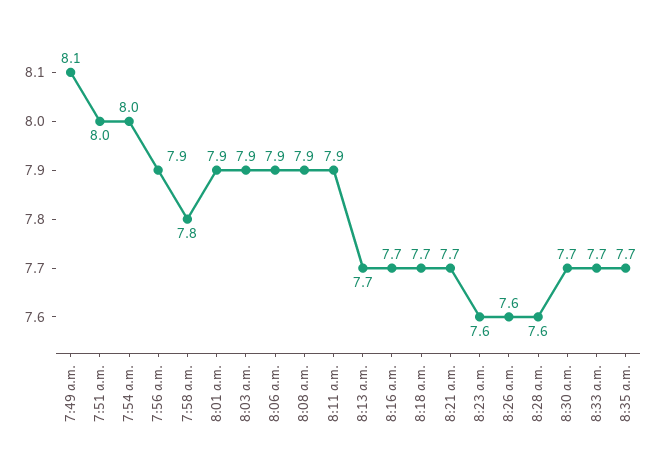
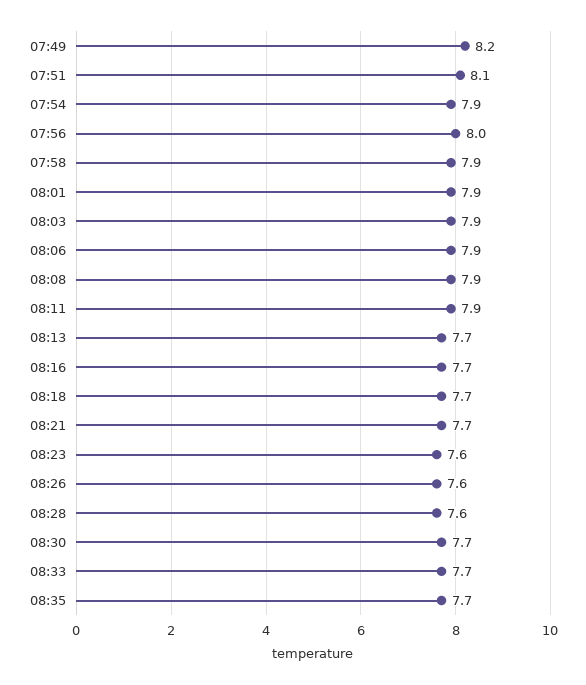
7:49 a.m.: 8.1 -> 8.2
7:51 a.m.: 8 -> 8.1
7:54 a.m.: 8 -> 7.9
7:56 a.m.: 7.9 -> 8
7:58 a.m.: 7.8 -> 7.9

